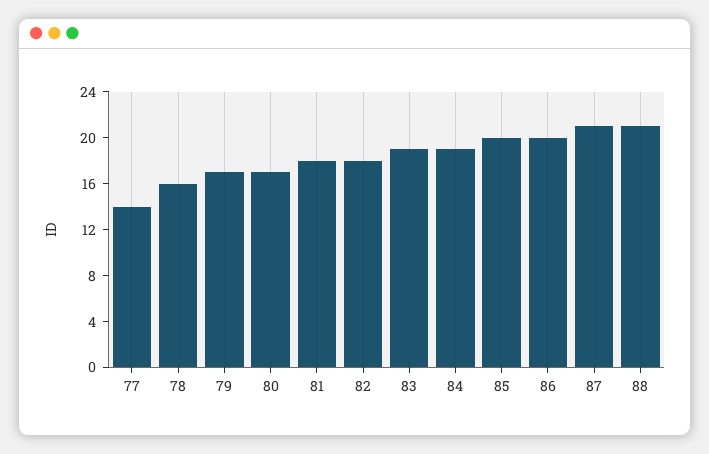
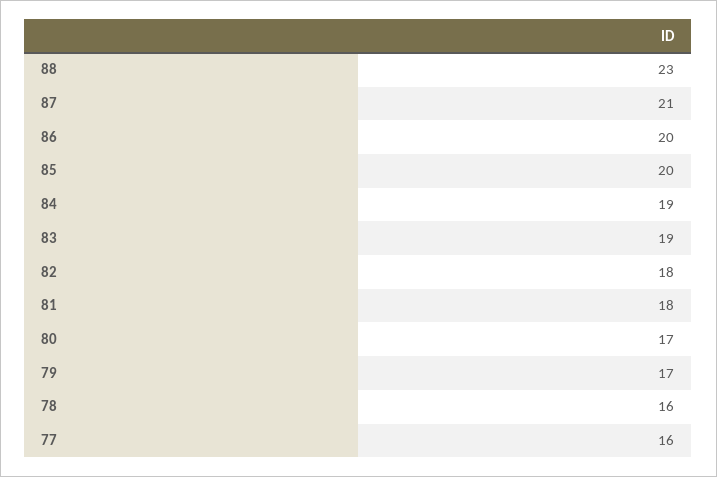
77: 14 -> 16
88: 21 -> 23

